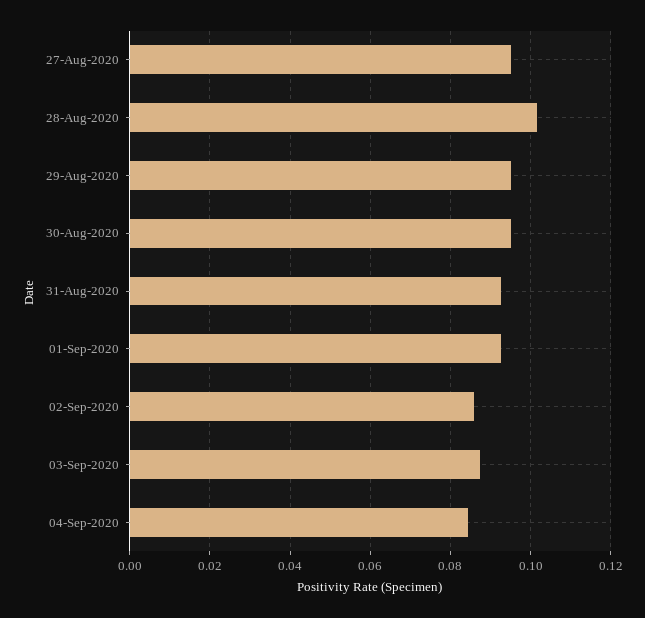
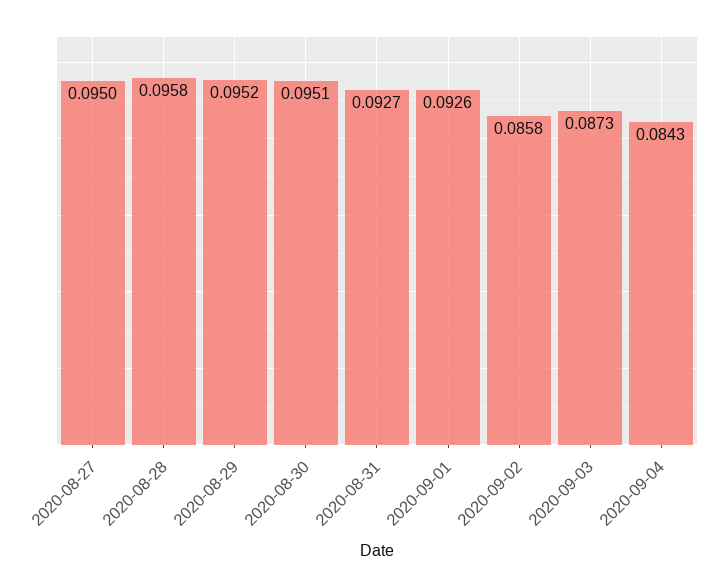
28-Aug-2020: 0.102 -> 0.0958

